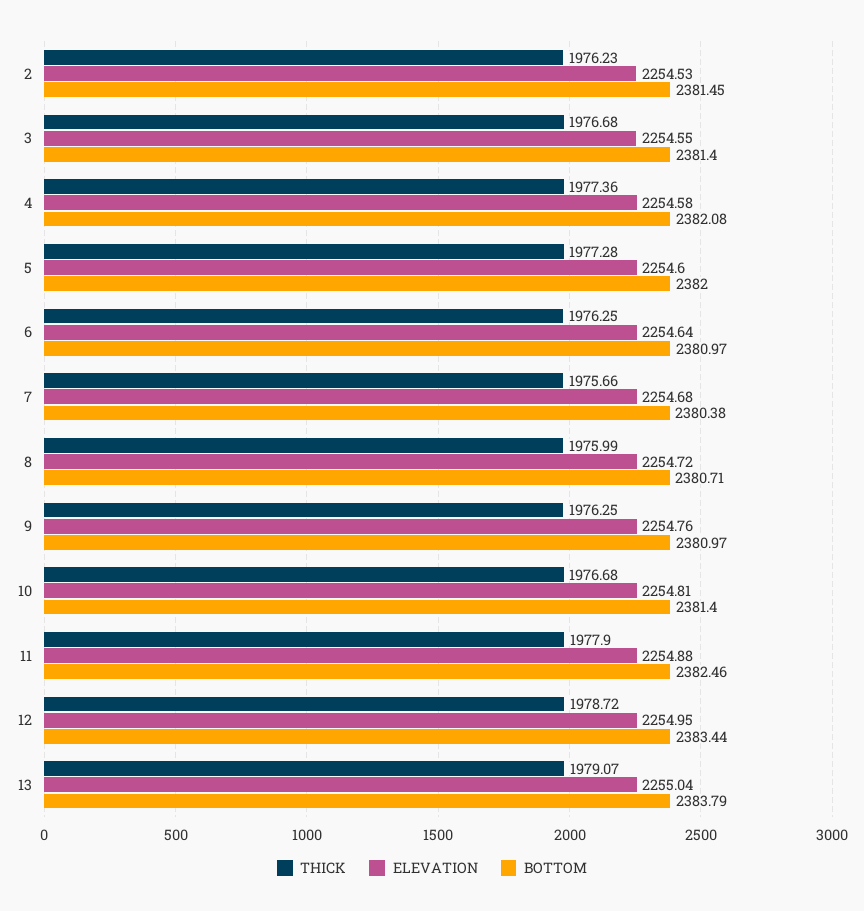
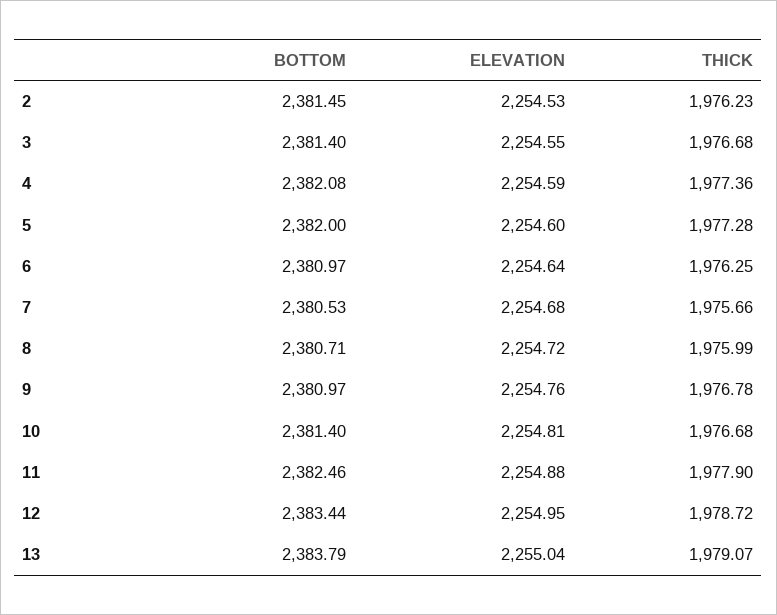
ELEVATION, 4: 2254.58 -> 2254.59
BOTTOM, 7: 2380.38 -> 2380.53
THICK, 9: 1976.25 -> 1976.78

